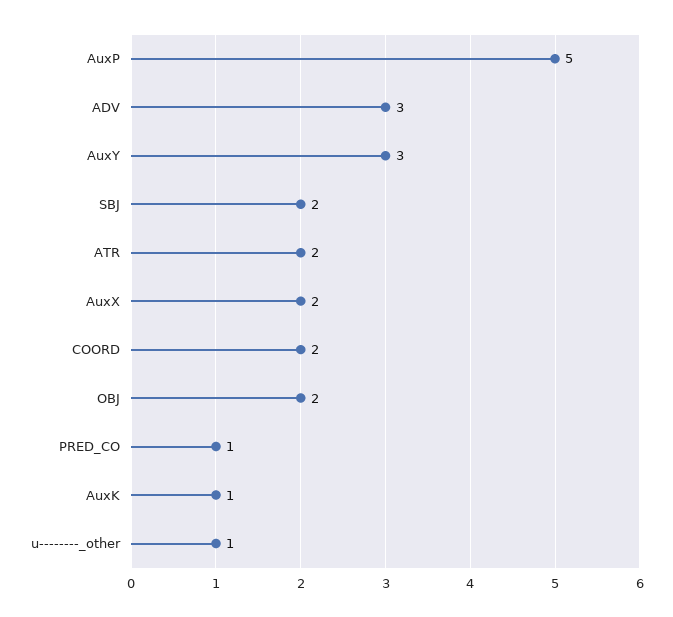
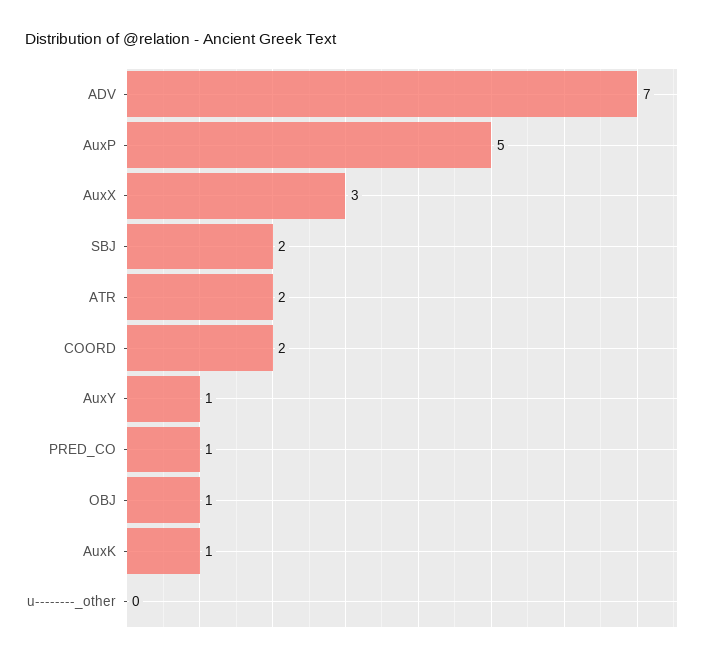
ADV: 3 -> 7
AuxY: 3 -> 1
AuxX: 2 -> 3
OBJ: 2 -> 1
u--------_other: 1 -> 0

